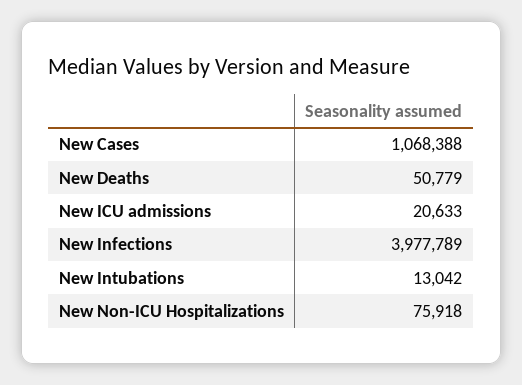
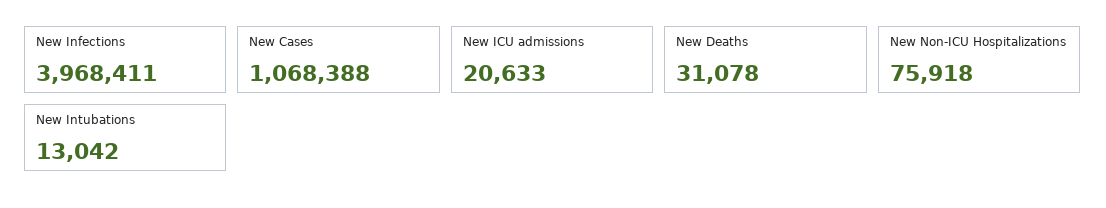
New Deaths: 50779 -> 31078
New Infections: 3977789 -> 3968411

